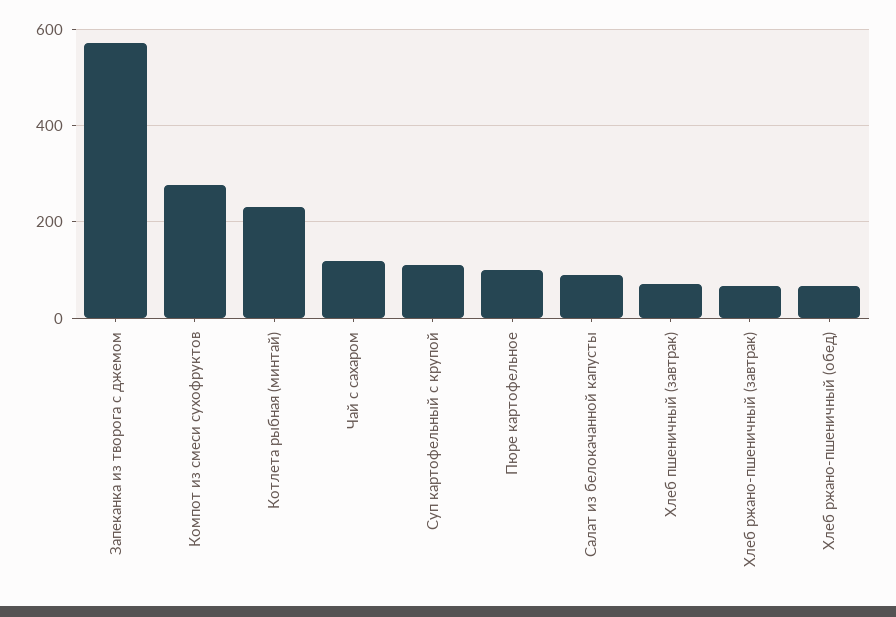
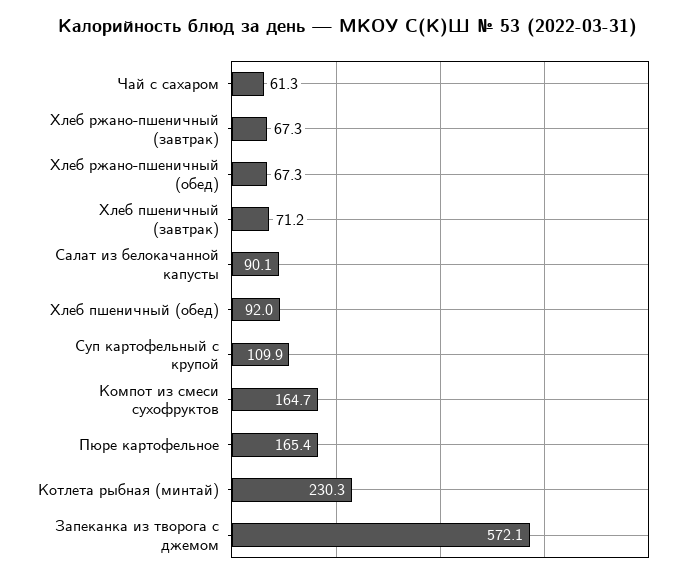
Компот из смеси сухофруктов: 280 -> 164.7
Чай с сахаром: 120 -> 61.3
Пюре картофельное: 100 -> 165.4
Хлеб пшеничный (обед): none -> 92

